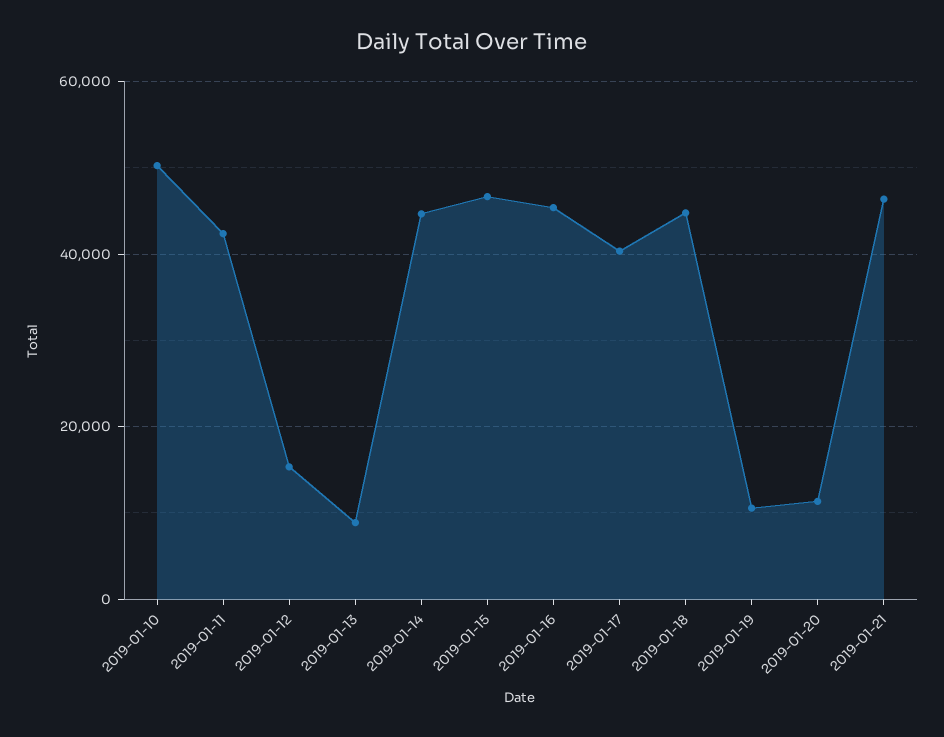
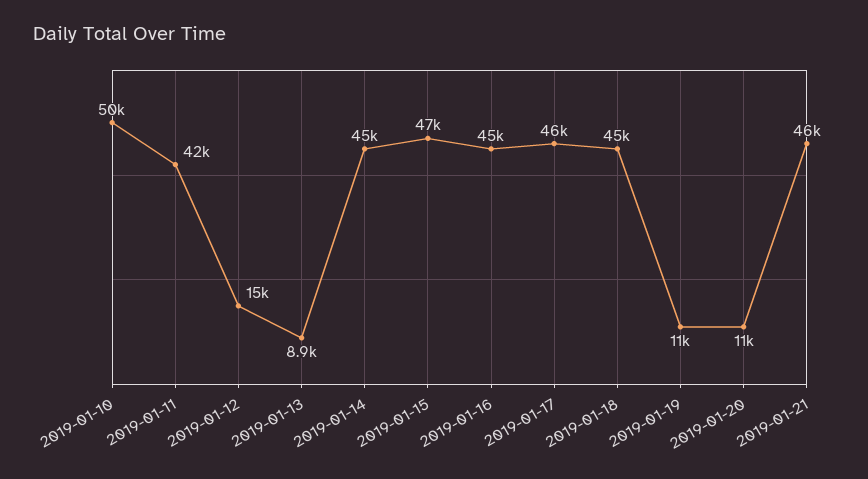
2019-01-17: 40000 -> 46000

